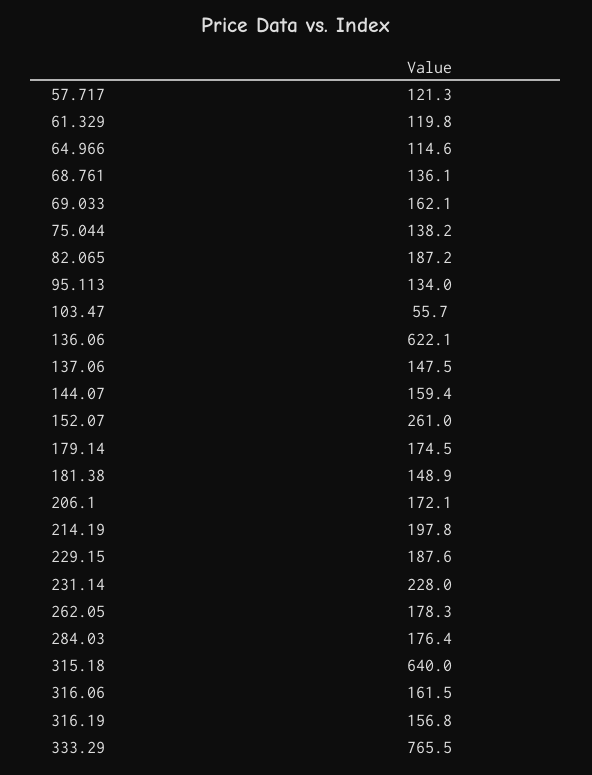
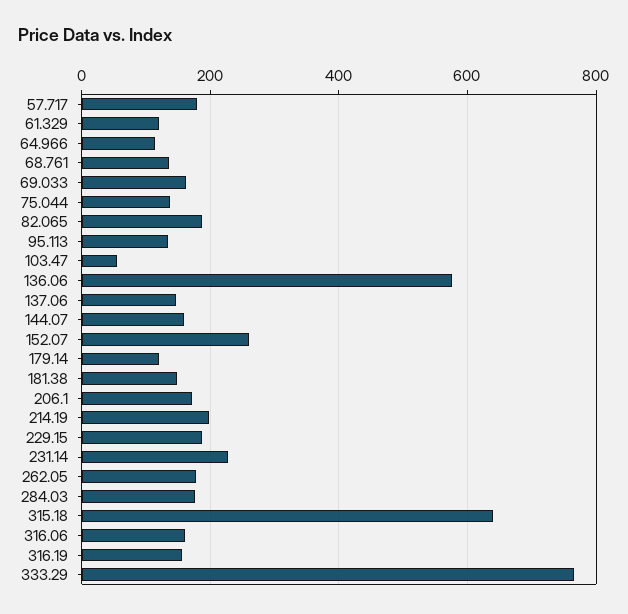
57.717: 121.3 -> 180
136.06: 622.1 -> 580
179.14: 174.5 -> 120

